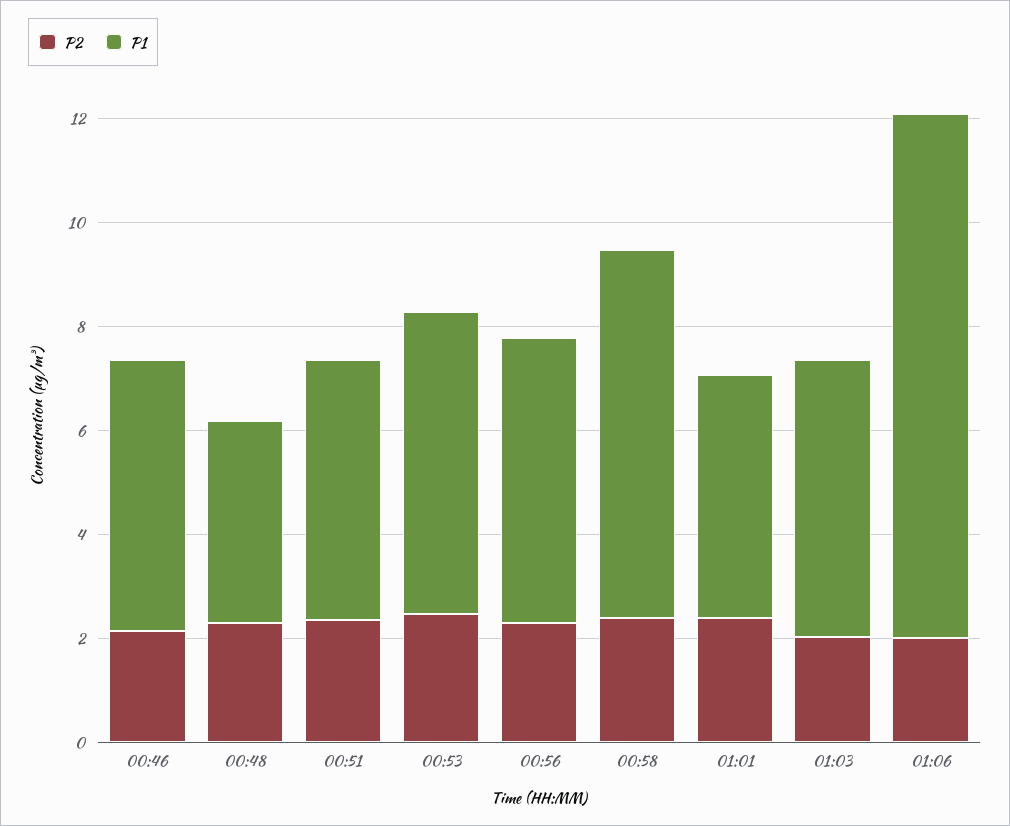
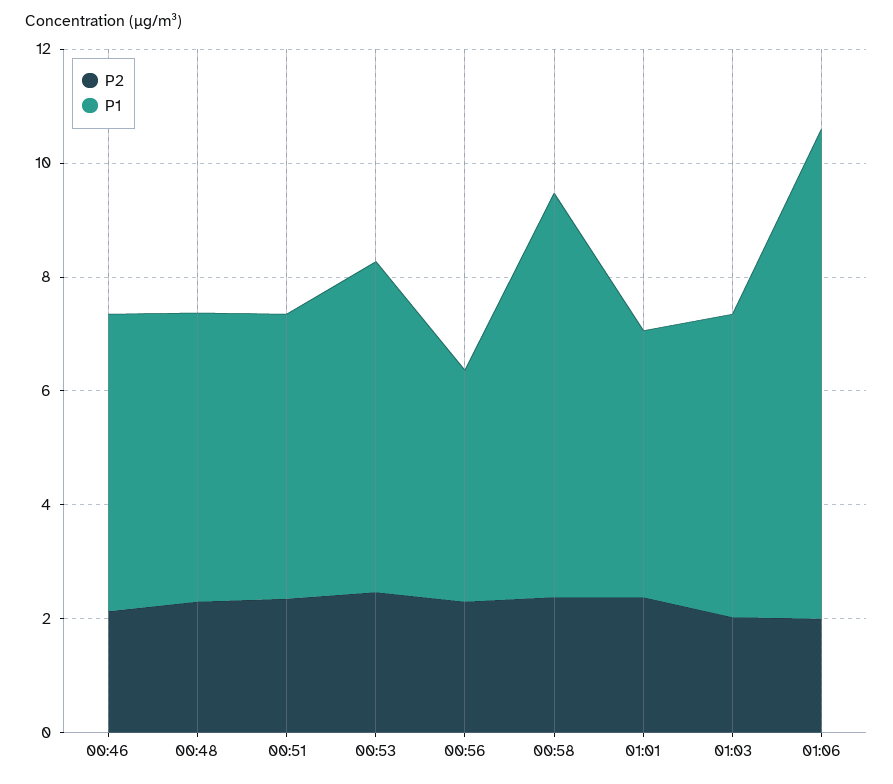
P1, 00:48: 4 -> 5
P1, 00:56: 5.5 -> 4
P1, 01:06: 10 -> 8.5

